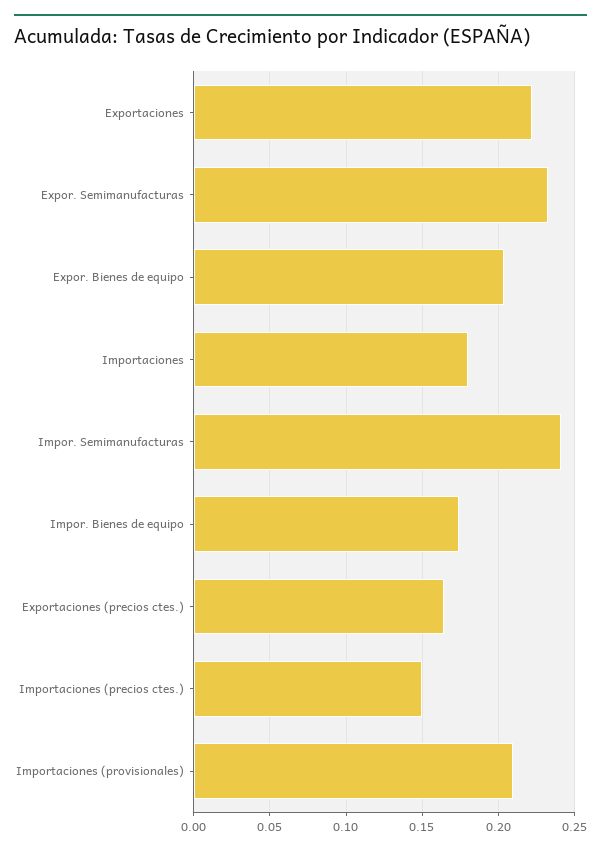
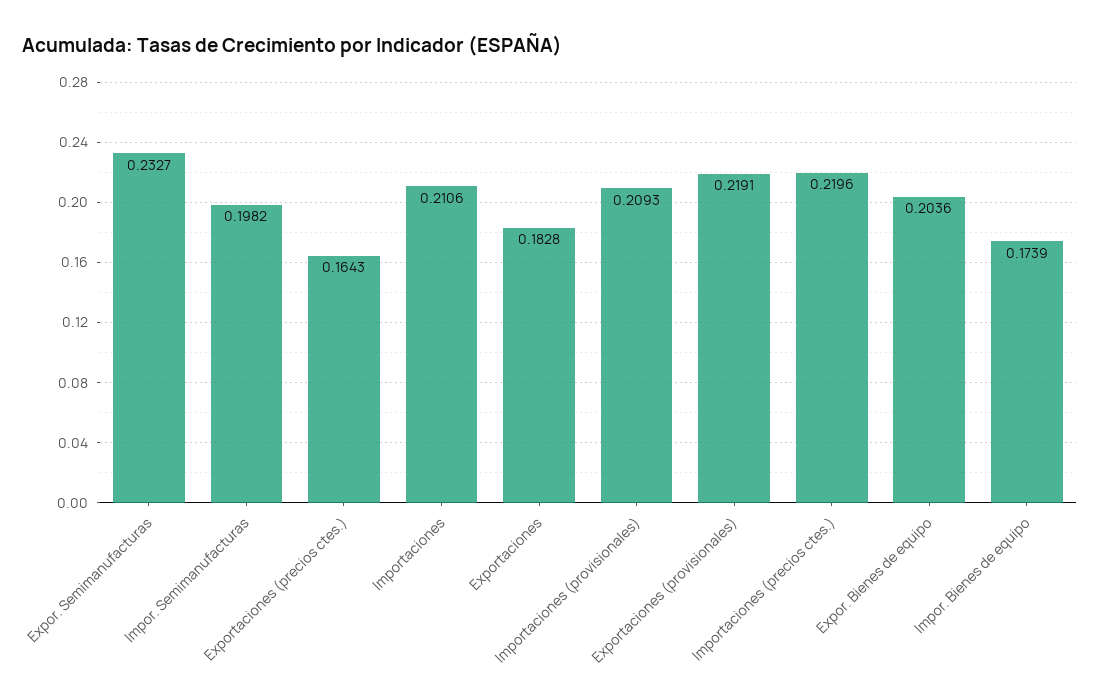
Exportaciones: 0.22 -> 0.1828
Importaciones: 0.18 -> 0.2106
Impor. Semimanufacturas: 0.24 -> 0.1982
Importaciones (precios ctes.): 0.15 -> 0.2196
Exportaciones (provisionales): none -> 0.2191

